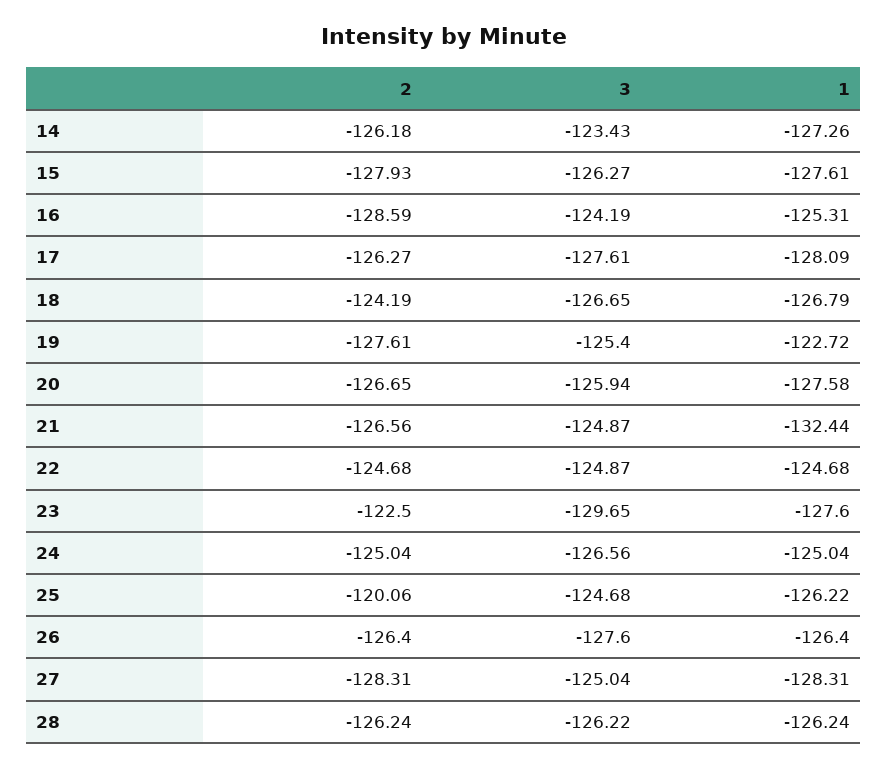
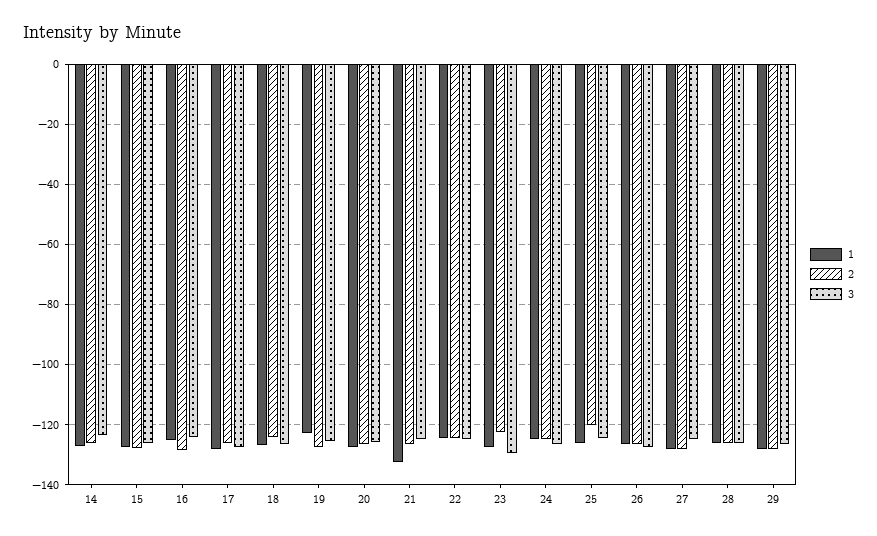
1, 29: none -> -128
2, 29: none -> -128
3, 29: none -> -126

